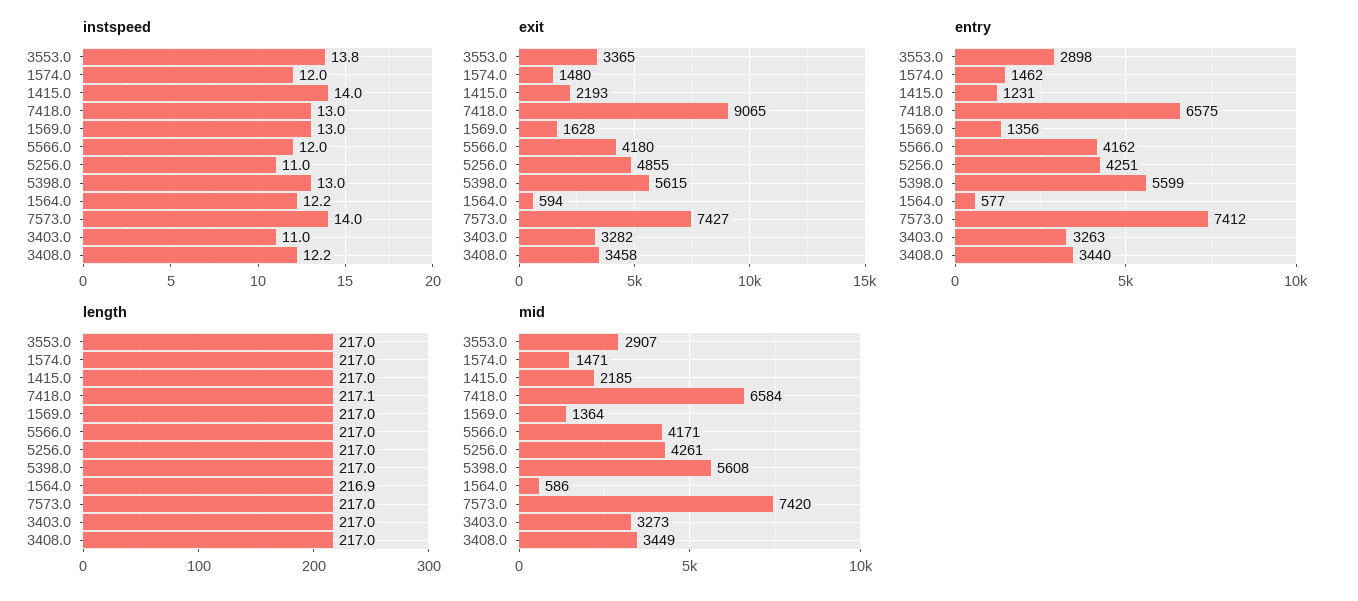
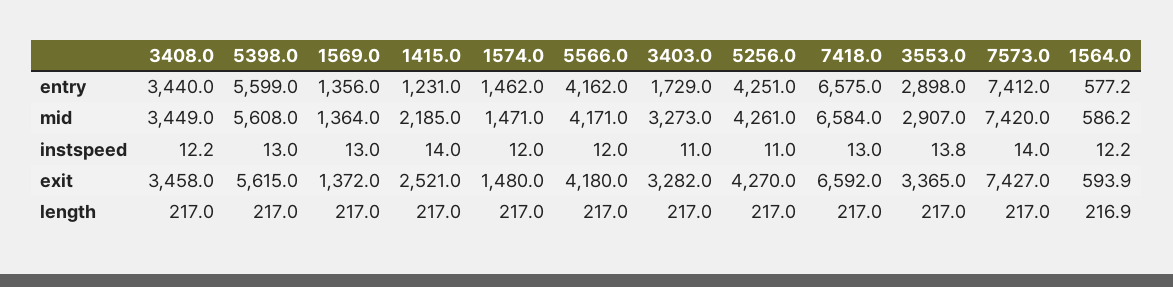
exit, 1415.0: 2193 -> 2521
exit, 7418.0: 9065 -> 6592
exit, 1569.0: 1628 -> 1372
exit, 5256.0: 4855 -> 4270
entry, 3403.0: 3263 -> 1729
length, 7418.0: 217.1 -> 217

